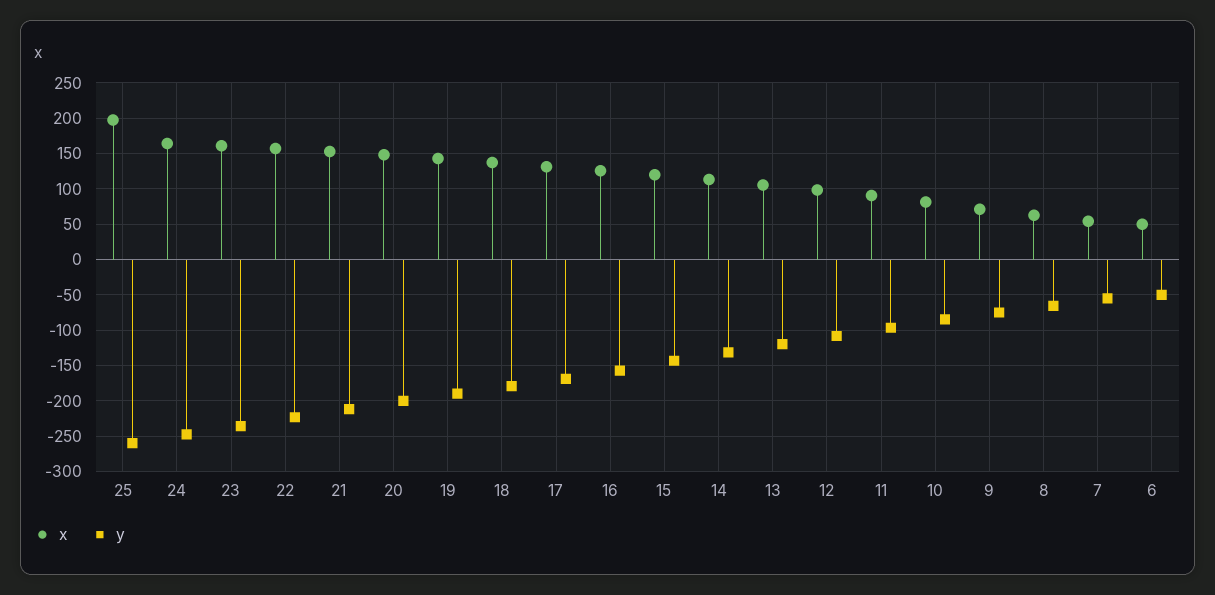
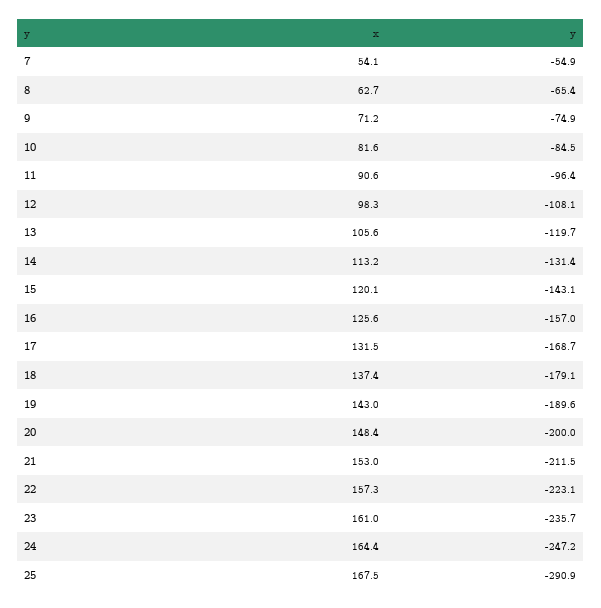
x, 25: 200 -> 167.5
y, 25: -260 -> -290.9
x, 6: 50 -> none
y, 6: -50 -> none

